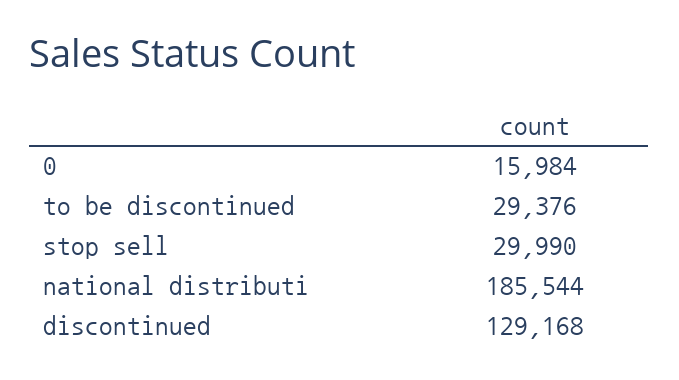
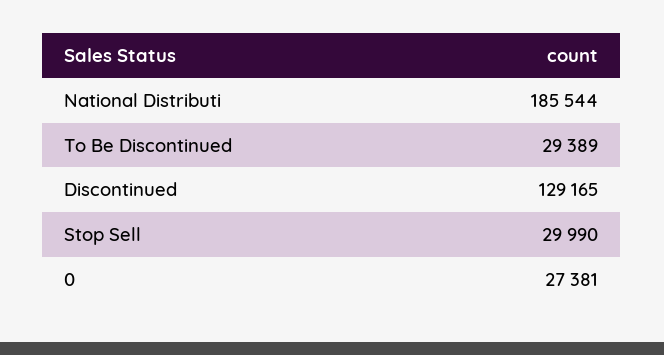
0: 15984 -> 27381
to be discontinued: 29376 -> 29389
discontinued: 129168 -> 129165

